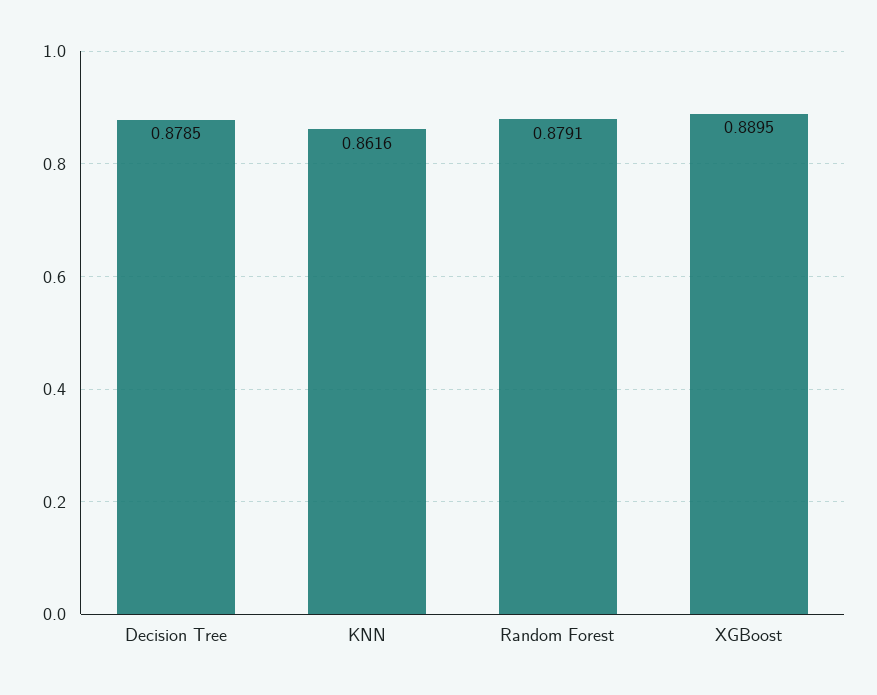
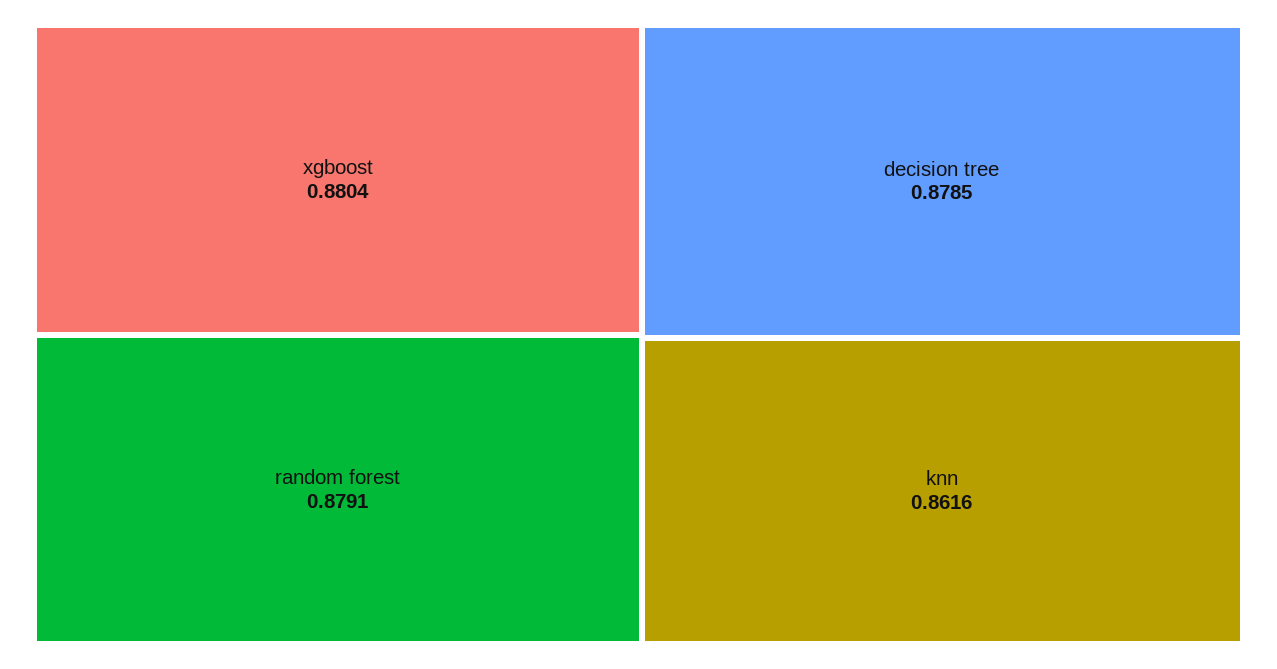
XGBoost: 0.8895 -> 0.8804

